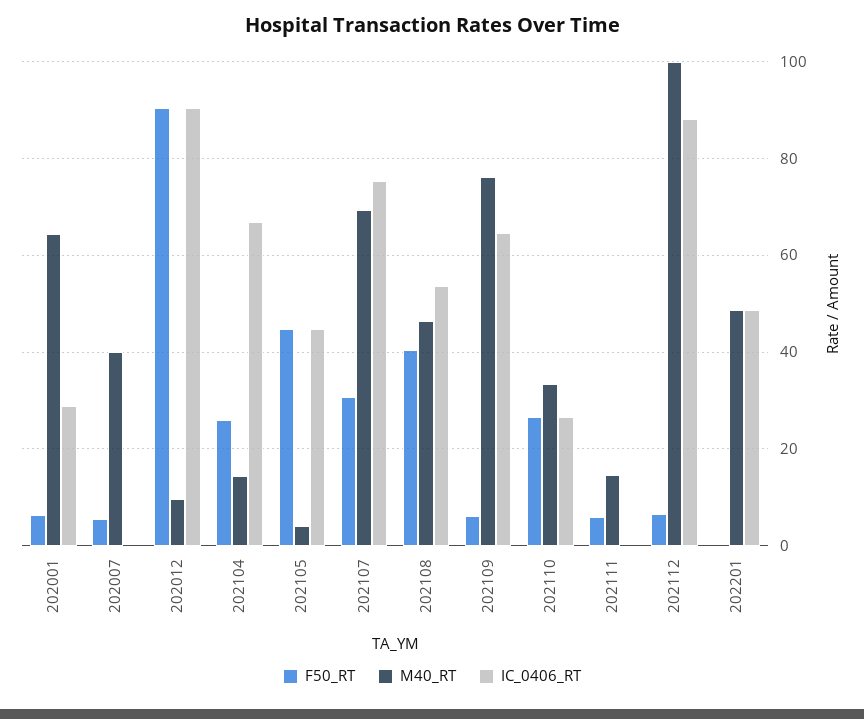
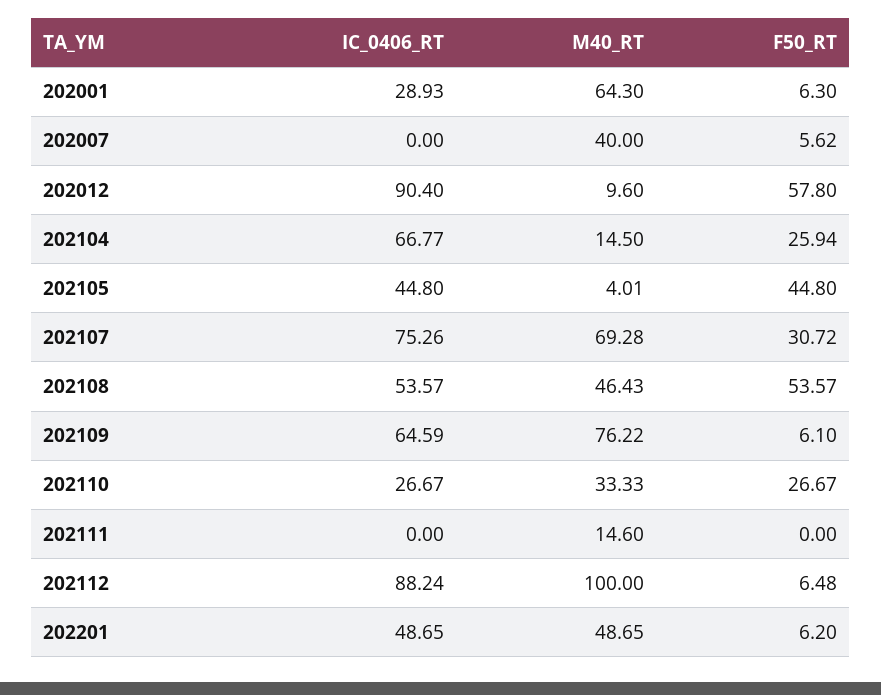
F50_RT, 202012: 90 -> 57.8
F50_RT, 202108: 40 -> 53.57
F50_RT, 202111: 6 -> 0
F50_RT, 202201: 0 -> 6.2

